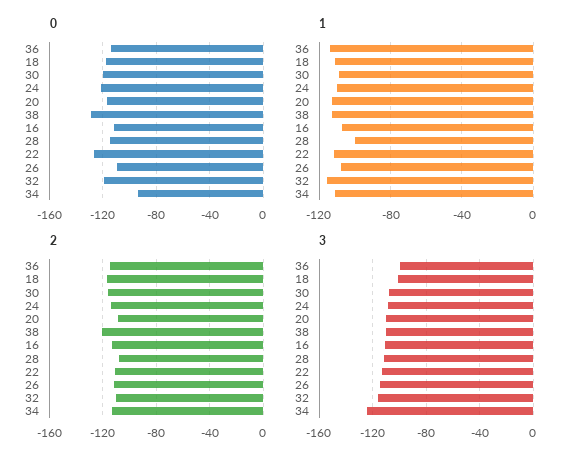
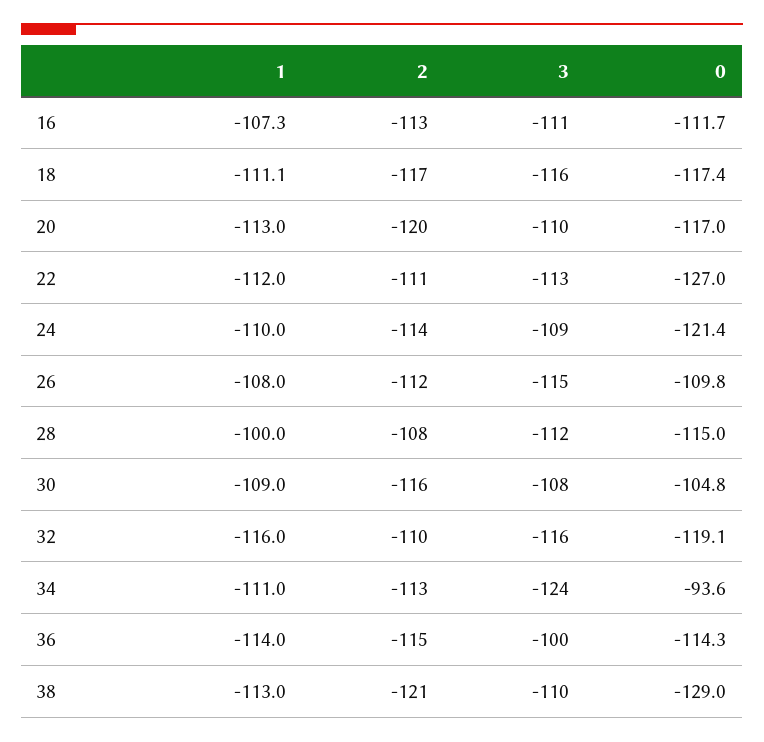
0, 30: -120 -> -104.8
2, 20: -110 -> -120
3, 18: -100 -> -116

